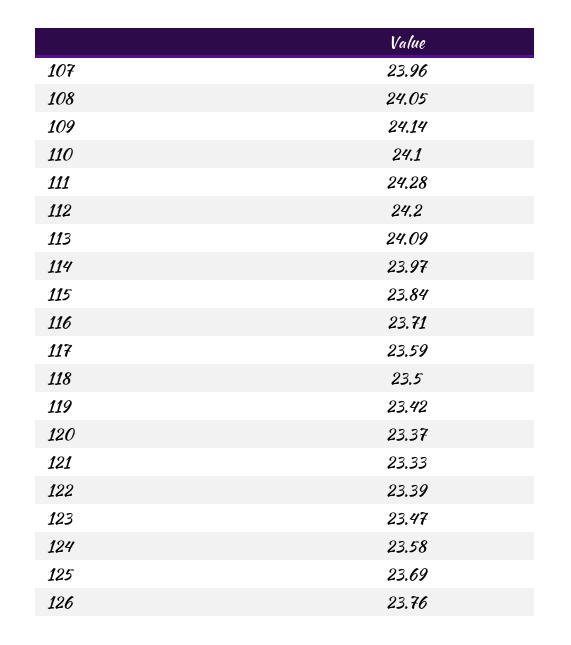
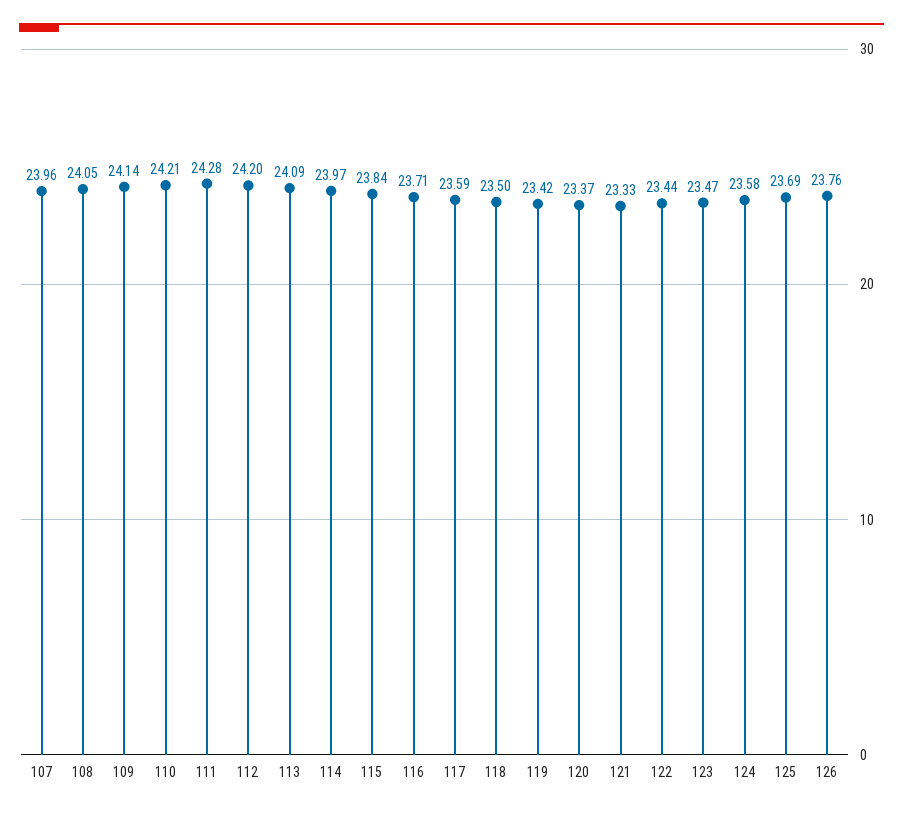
110: 24.1 -> 24.21
122: 23.39 -> 23.44

